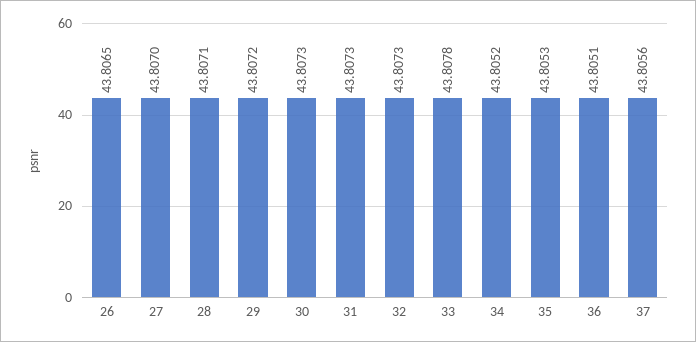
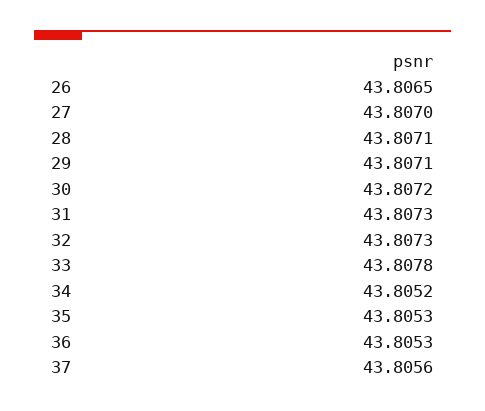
29: 43.8072 -> 43.8071
30: 43.8073 -> 43.8072
36: 43.8051 -> 43.8053

